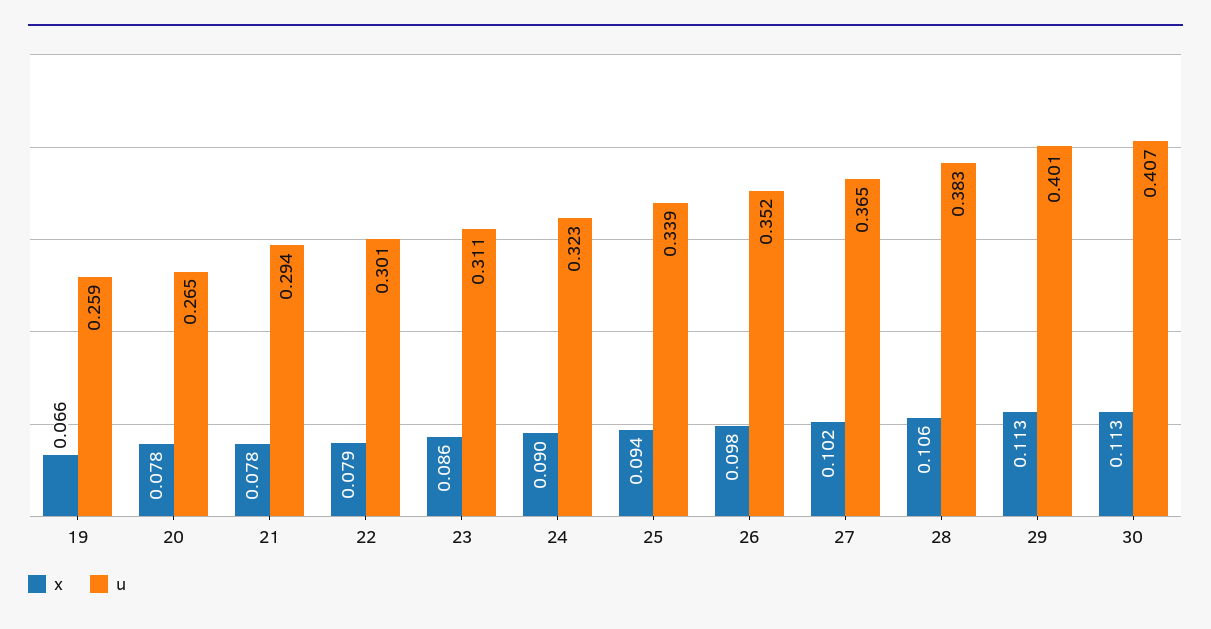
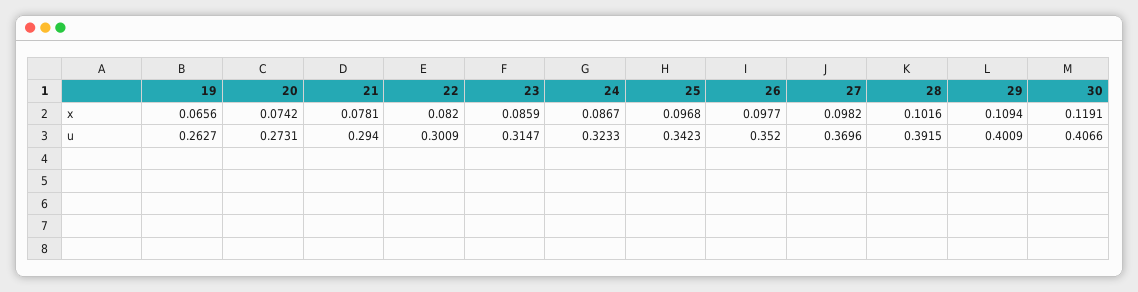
u, 19: 0.259 -> 0.2627
x, 20: 0.078 -> 0.0742
u, 20: 0.265 -> 0.2731
x, 22: 0.079 -> 0.082
u, 23: 0.311 -> 0.3147
x, 24: 0.09 -> 0.0867
x, 25: 0.094 -> 0.0968
u, 25: 0.339 -> 0.3423
x, 27: 0.102 -> 0.0982
u, 27: 0.365 -> 0.3696
x, 28: 0.106 -> 0.1016
u, 28: 0.383 -> 0.3915
x, 29: 0.113 -> 0.1094
x, 30: 0.113 -> 0.1191

